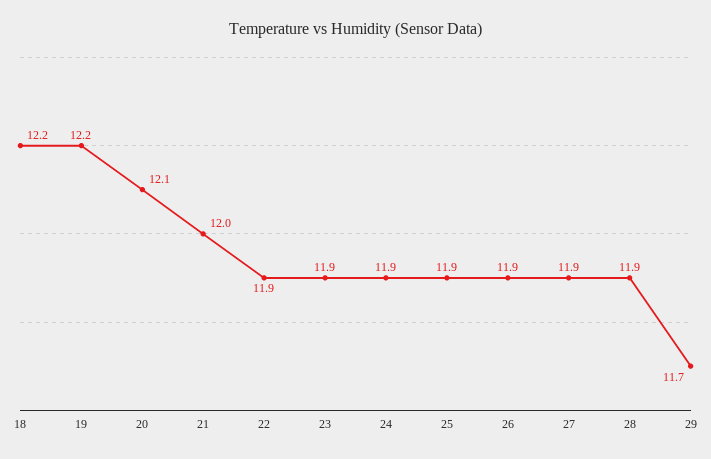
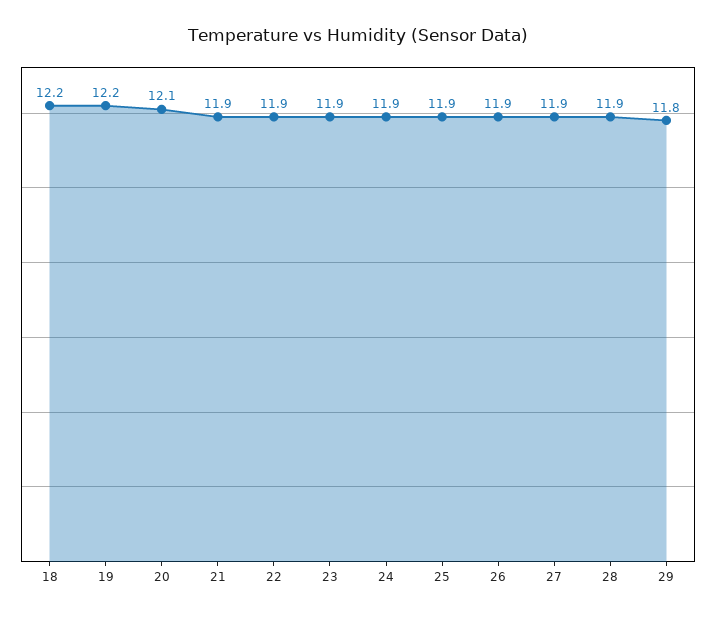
21: 12 -> 11.9
29: 11.7 -> 11.8

